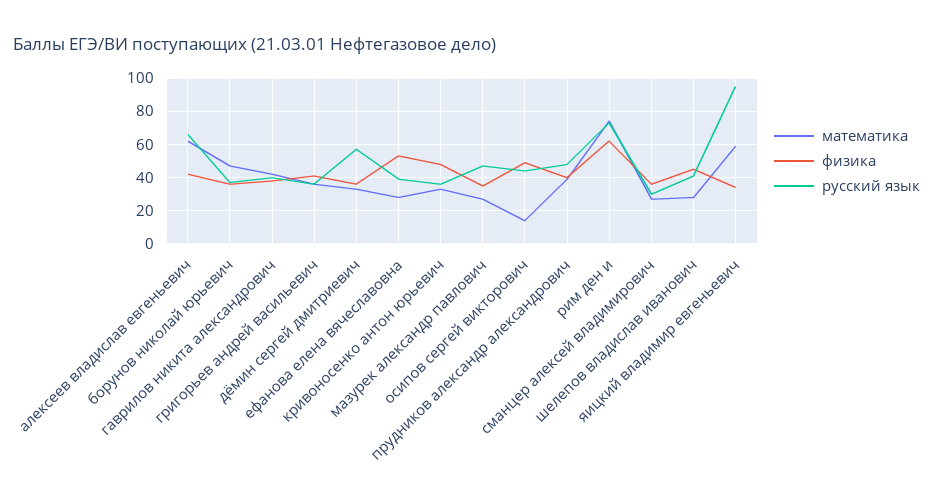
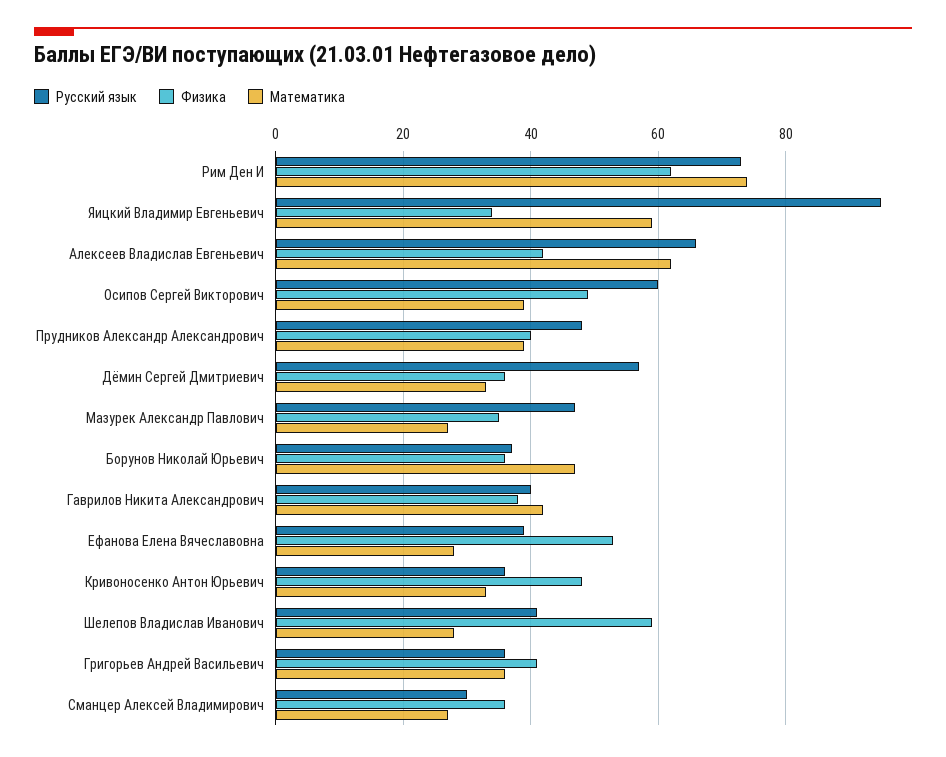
математика, осипов сергей викторович: 15 -> 40
русский язык, осипов сергей викторович: 45 -> 60
физика, шелепов владислав иванович: 45 -> 60

